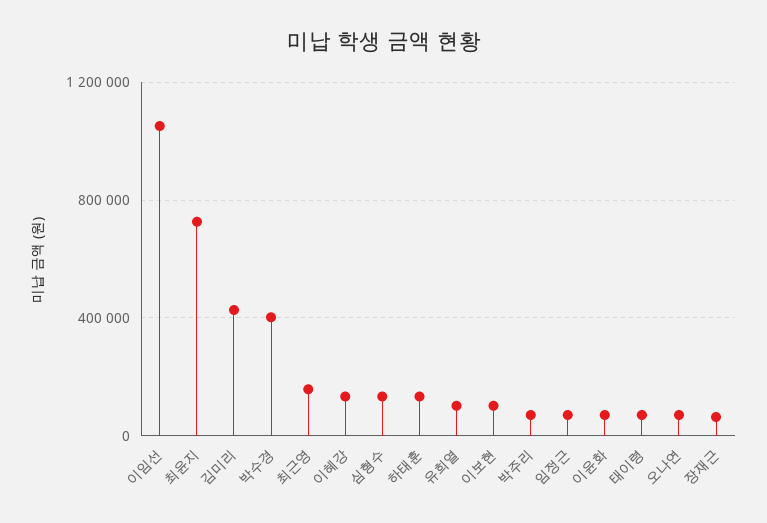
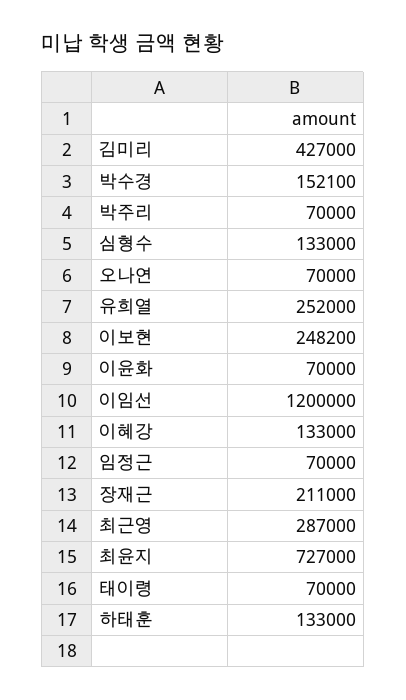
이임선: 1050000 -> 1200000
박수경: 400000 -> 152100
최근영: 150000 -> 287000
유희열: 100000 -> 252000
이보현: 100000 -> 248200
장재근: 50000 -> 211000

